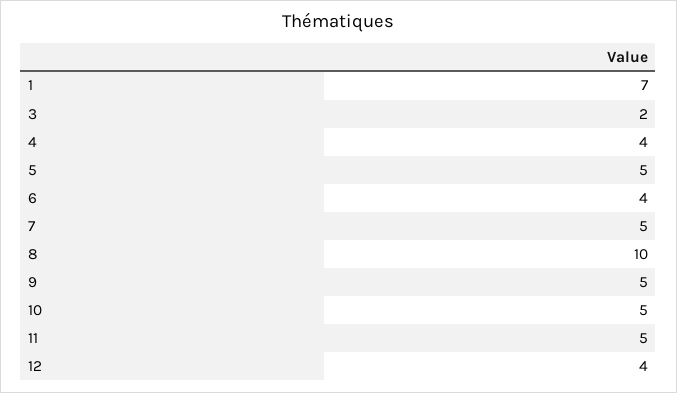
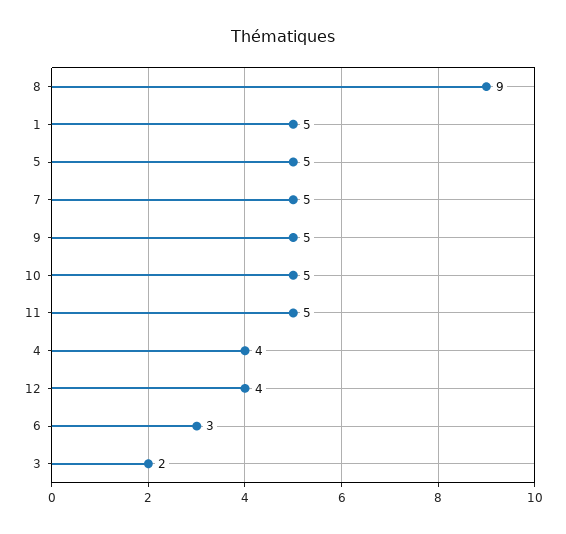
1: 7 -> 5
6: 4 -> 3
8: 10 -> 9

